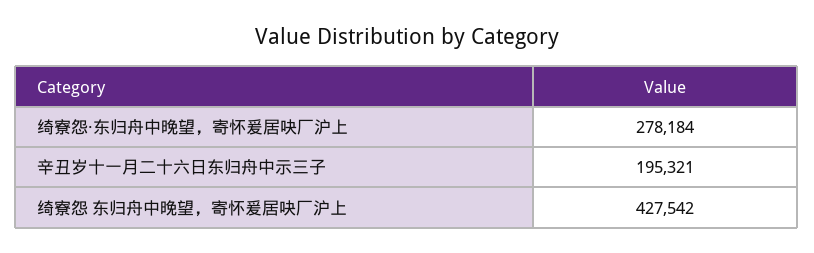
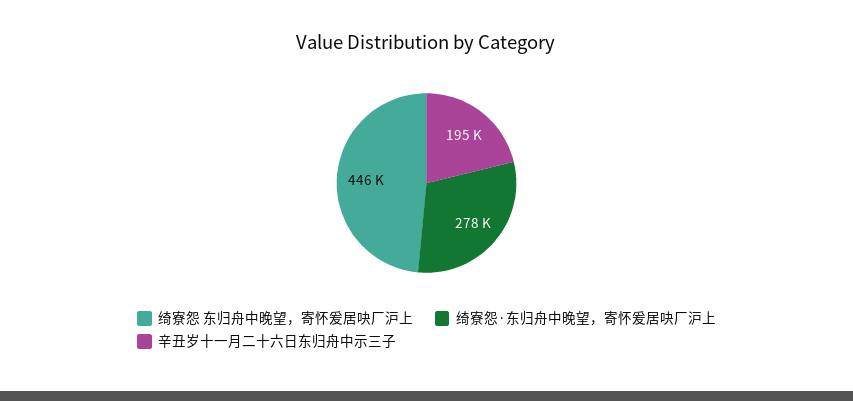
绮寮怨 东归舟中晚望，寄怀爰居吷厂沪上: 427542 -> 446000

